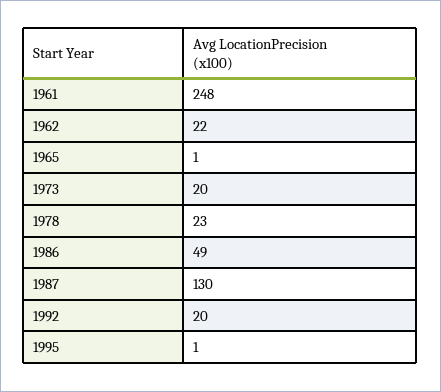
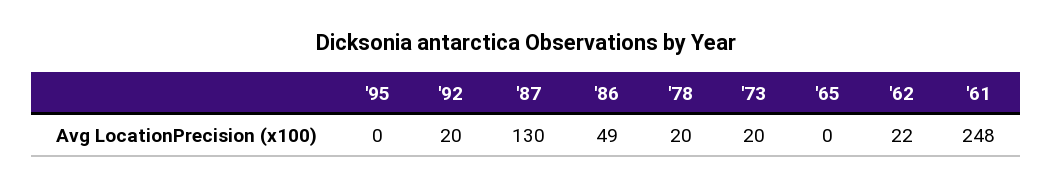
1965: 1 -> 0
1978: 23 -> 20
1995: 1 -> 0

